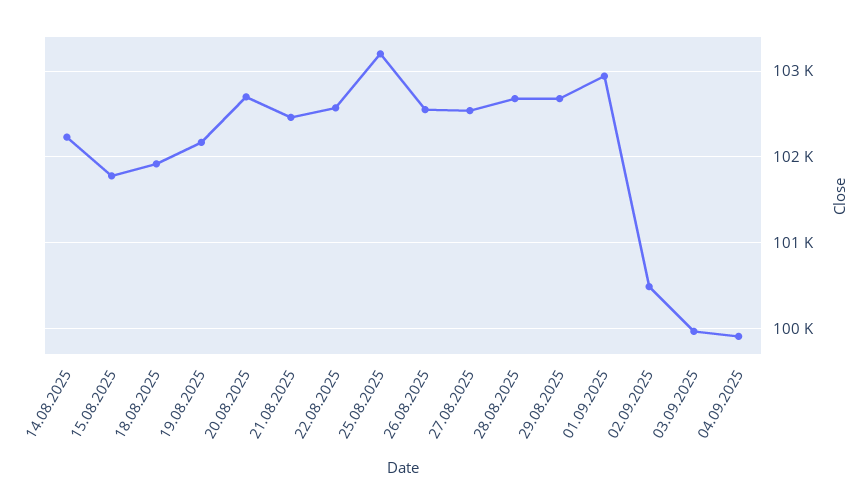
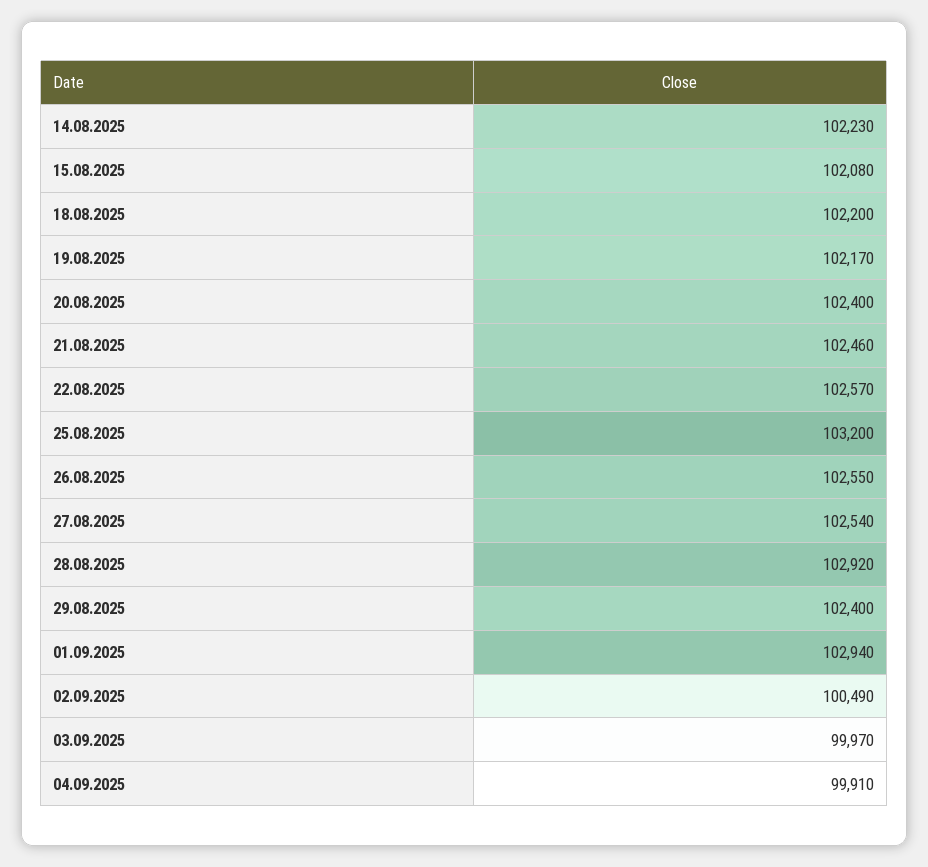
15.08.2025: 101800 -> 102080
18.08.2025: 101900 -> 102200
20.08.2025: 102700 -> 102400
28.08.2025: 102700 -> 102920
29.08.2025: 102700 -> 102400

